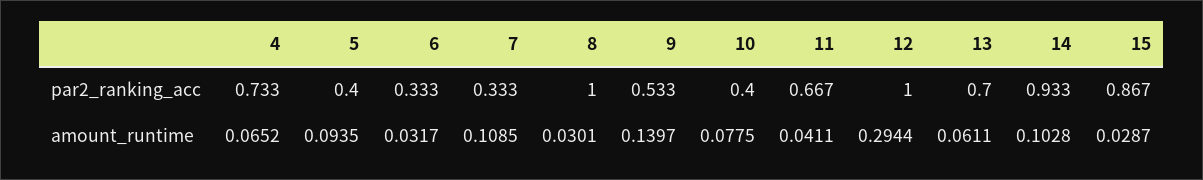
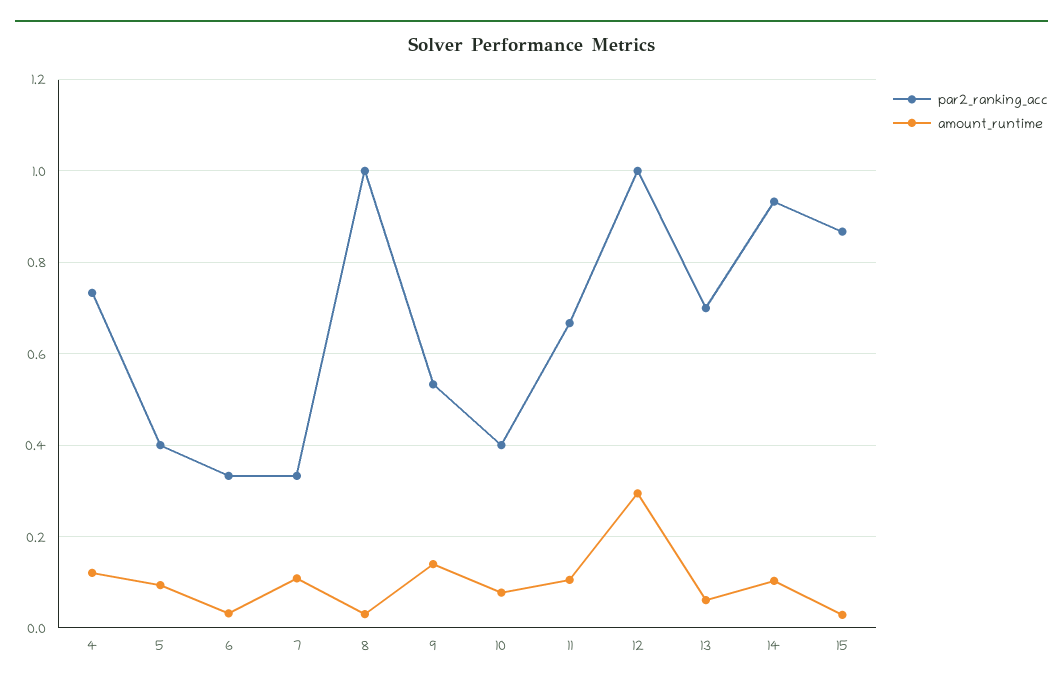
amount_runtime, 4: 0.0652 -> 0.12
amount_runtime, 11: 0.0411 -> 0.1

